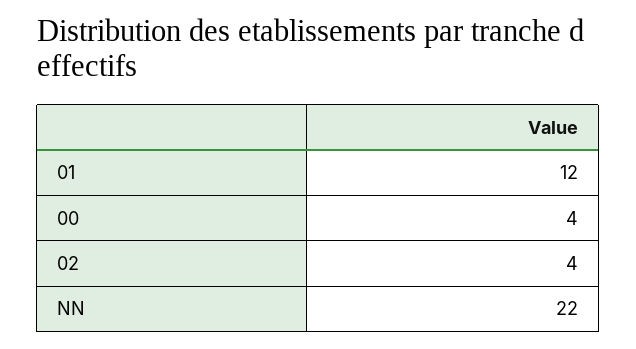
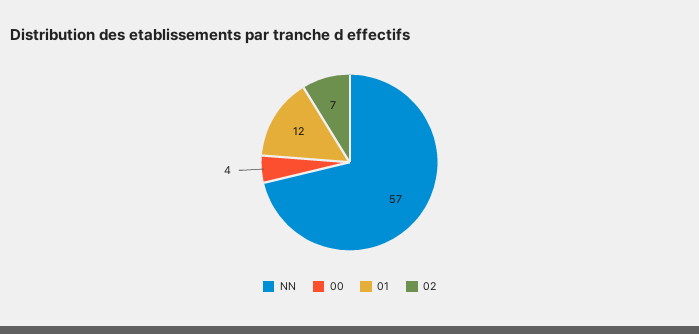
02: 4 -> 7
NN: 22 -> 57

